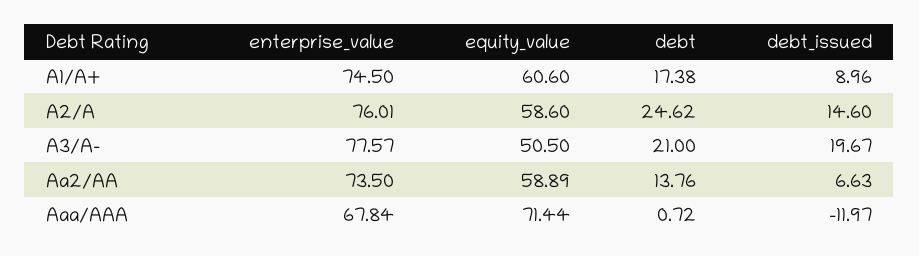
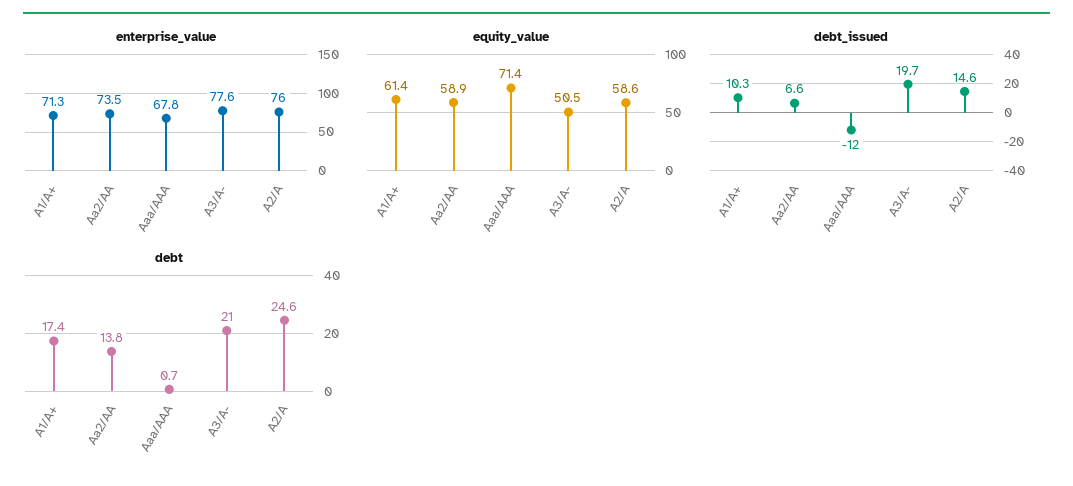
enterprise_value, A1/A+: 74.5 -> 71.3
equity_value, A1/A+: 60.6 -> 61.4
debt_issued, A1/A+: 8.96 -> 10.3

